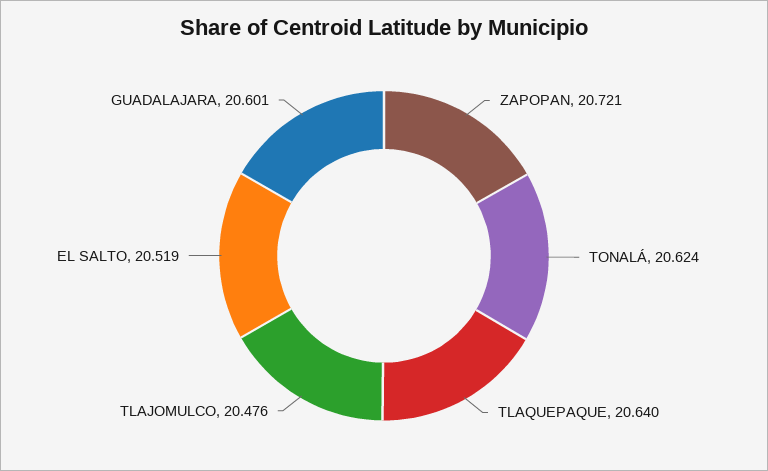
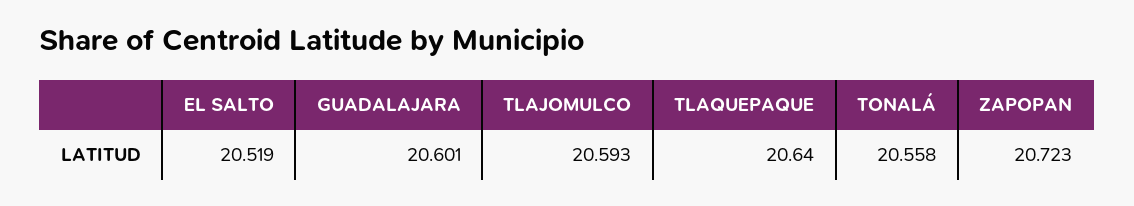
ZAPOPAN: 20.721 -> 20.723
TONALÁ: 20.624 -> 20.558
TLAJOMULCO: 20.476 -> 20.593

